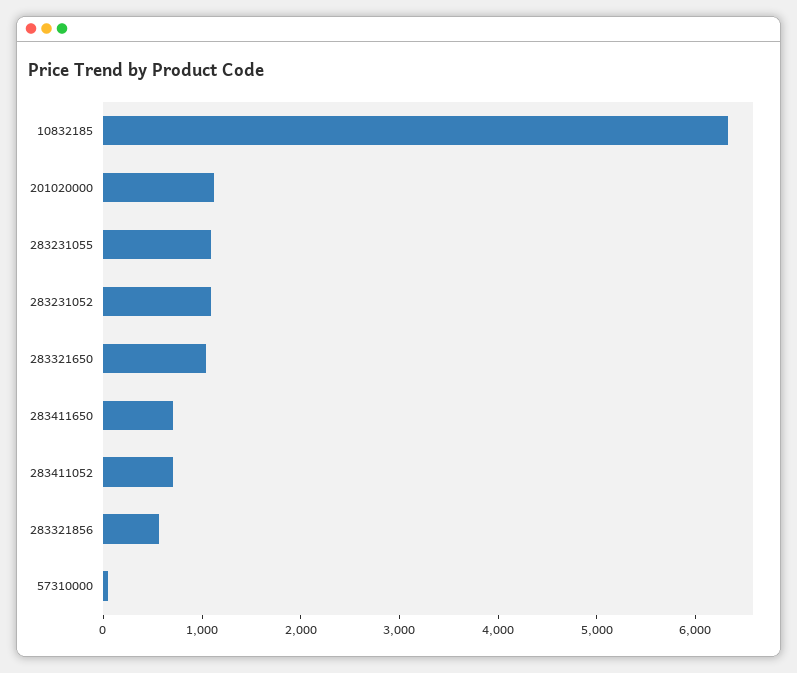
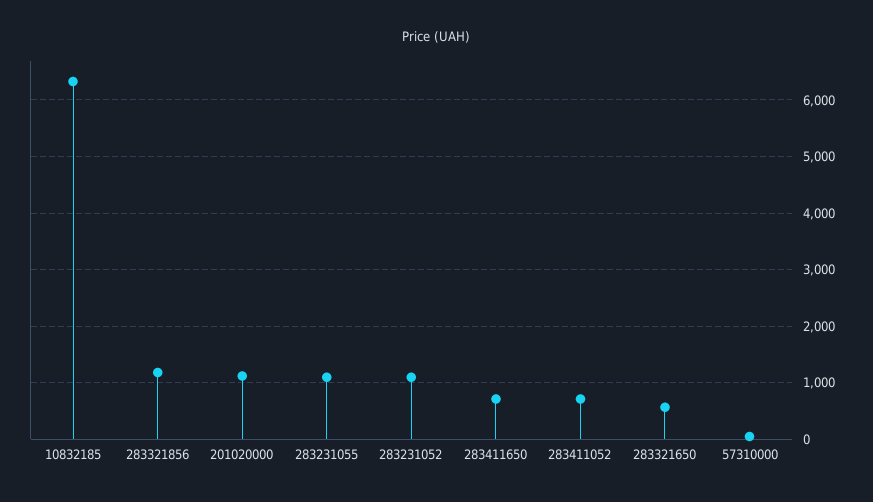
283321650: 1000 -> 600
283321856: 600 -> 1200

